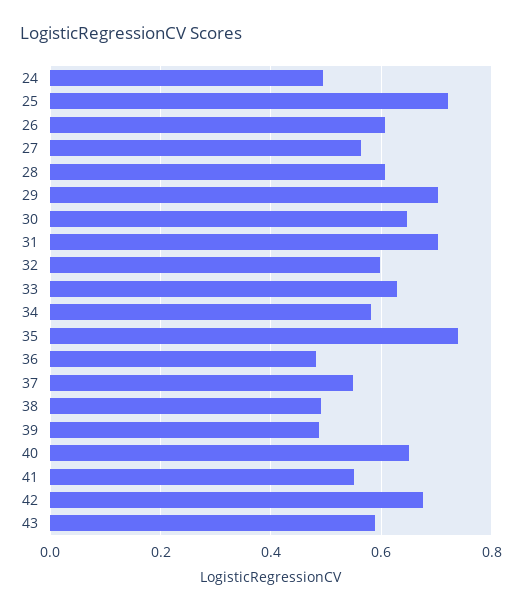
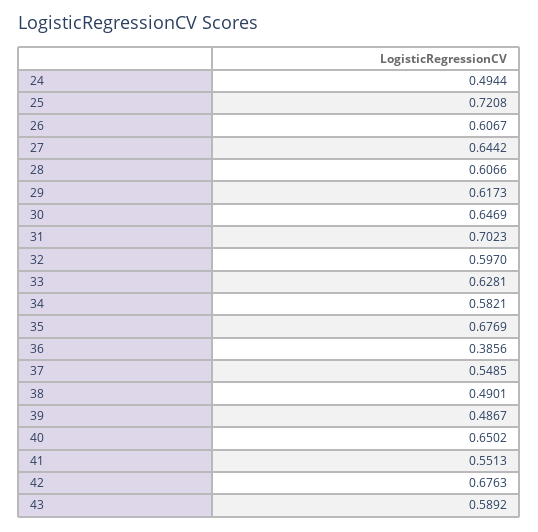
27: 0.56 -> 0.6442
29: 0.7 -> 0.6173
35: 0.74 -> 0.6769
36: 0.48 -> 0.3856

